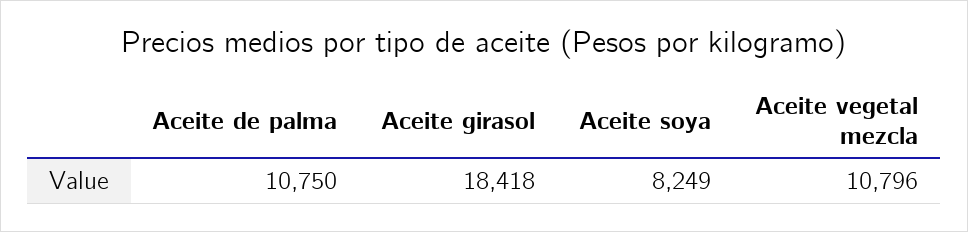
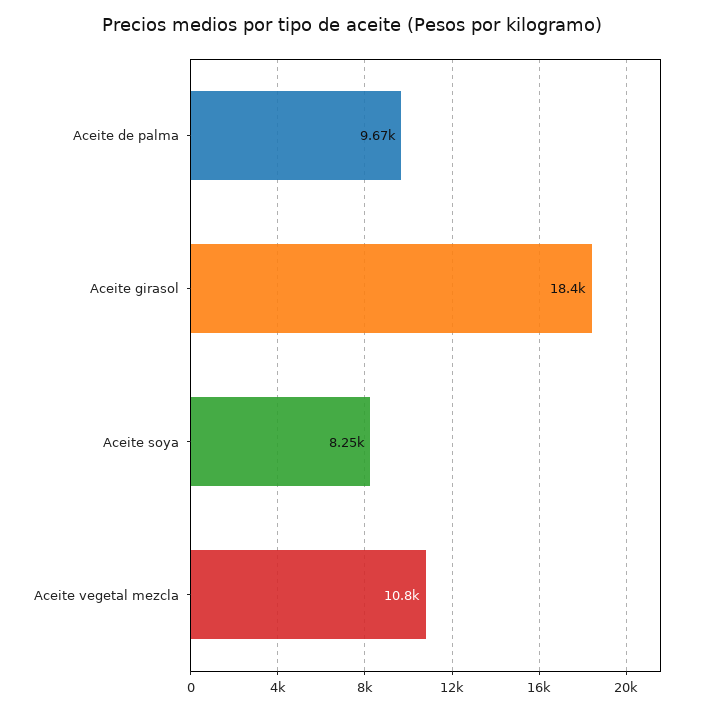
Aceite de palma: 10750 -> 9670

